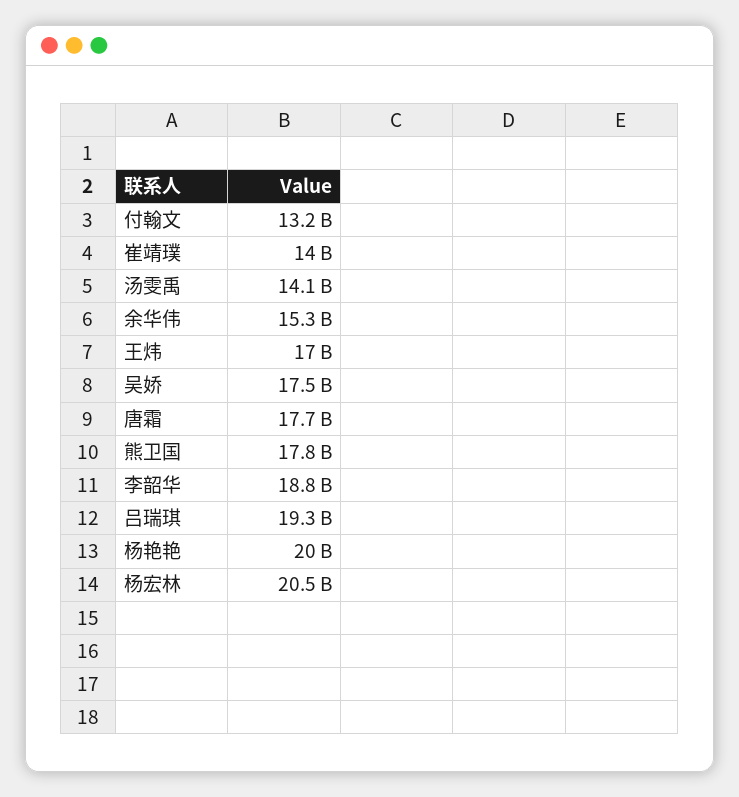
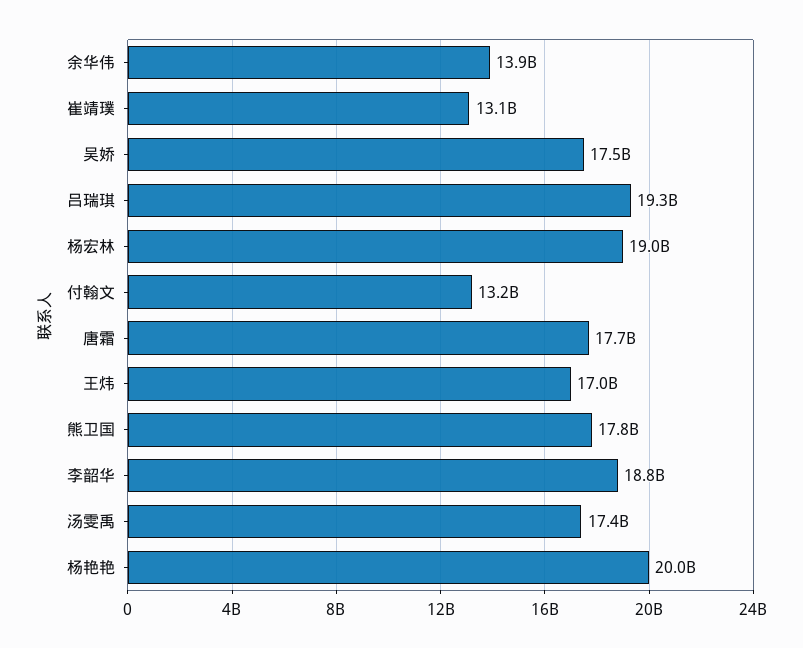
崔靖璞: 14000000000 -> 13100000000
汤雯禹: 14100000000 -> 17400000000
余华伟: 15300000000 -> 13900000000
杨宏林: 20500000000 -> 19000000000

